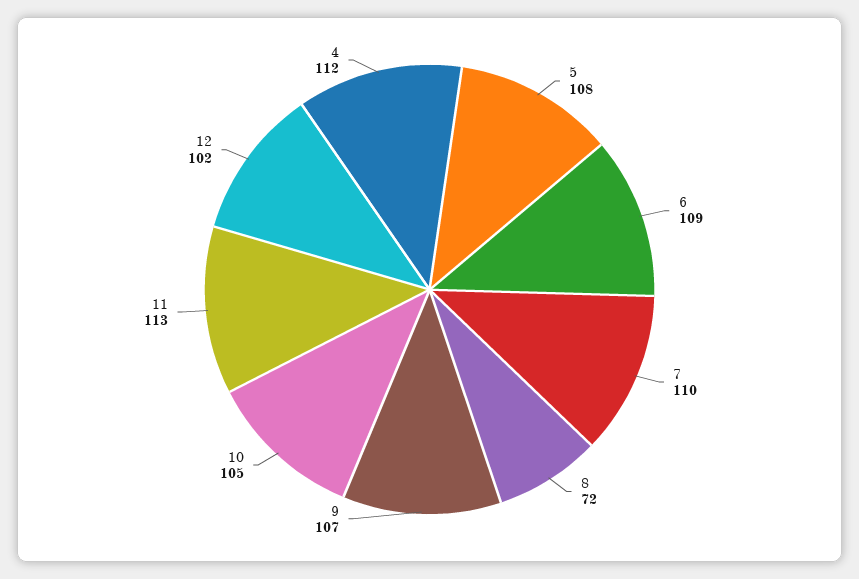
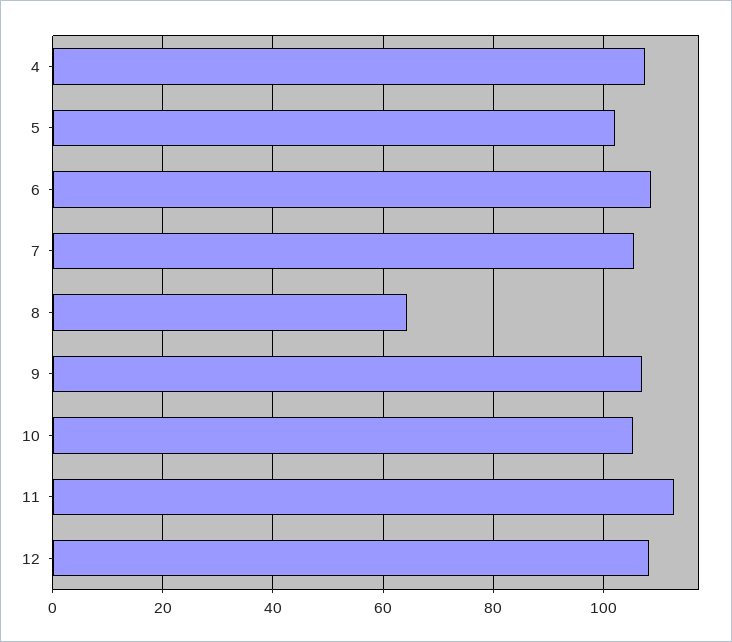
5: 108 -> 102
7: 110 -> 106
8: 72 -> 64
12: 102 -> 108
4: 112 -> 108

